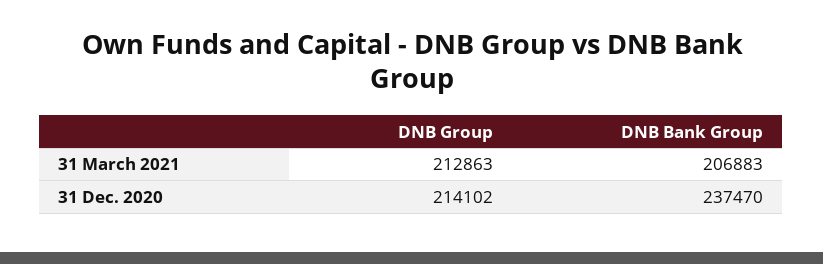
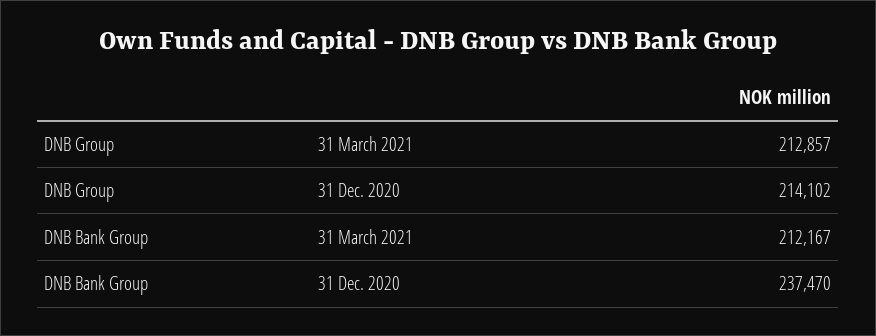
DNB Group, 31 March 2021: 212863 -> 212857
DNB Bank Group, 31 March 2021: 206883 -> 212167

